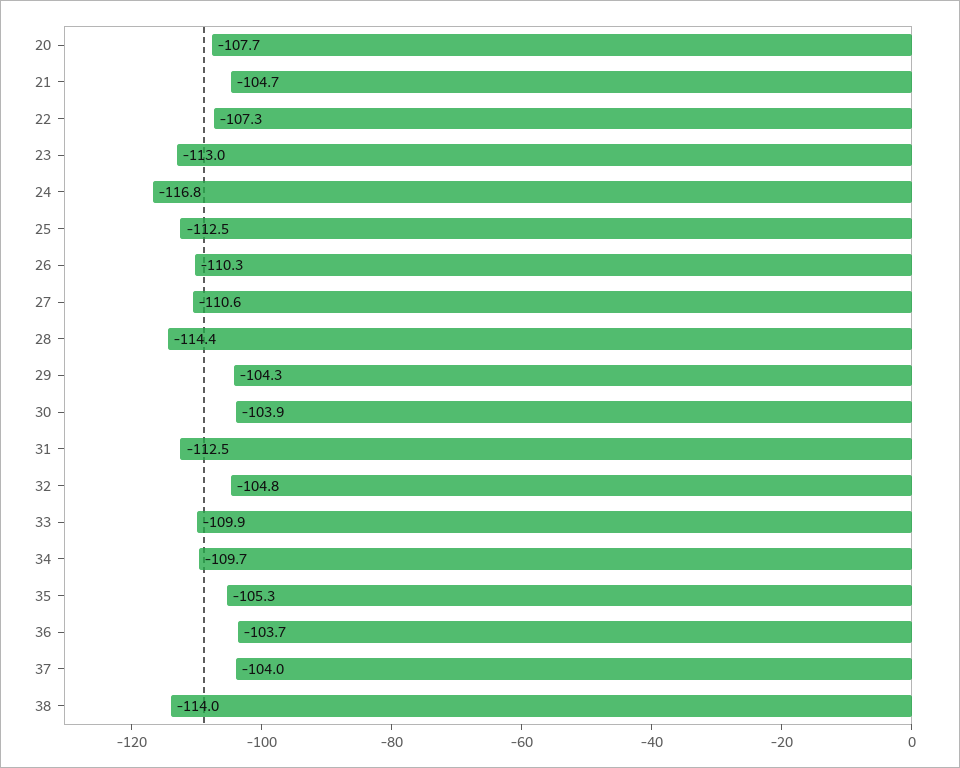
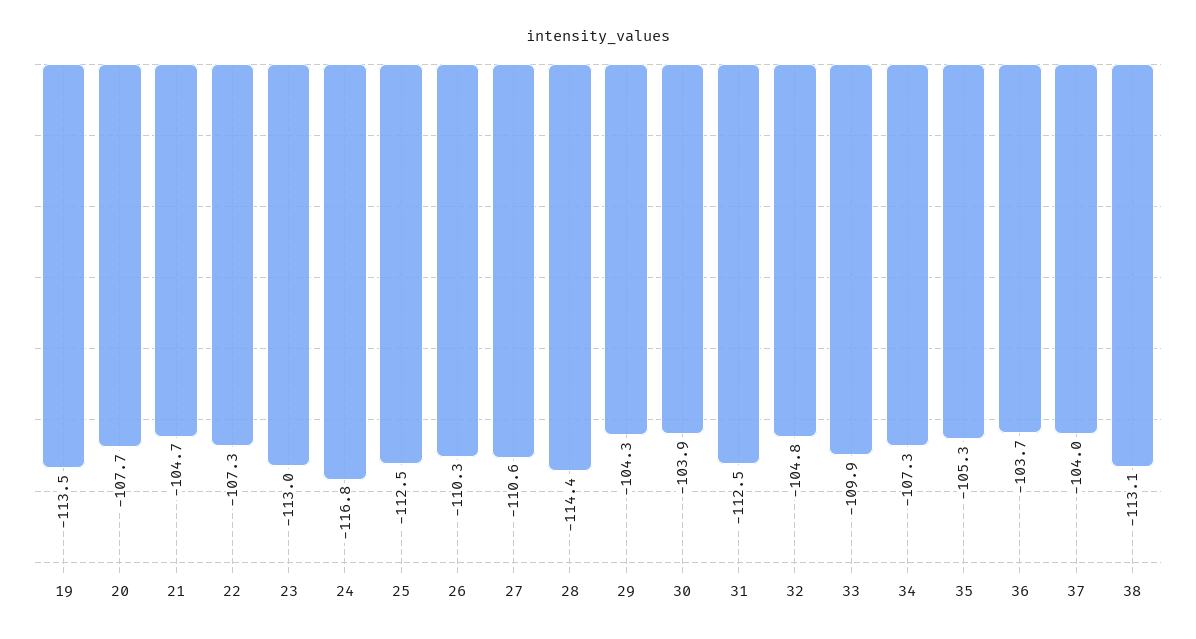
34: -109.7 -> -107.3
38: -114 -> -113.1
19: none -> -113.5

